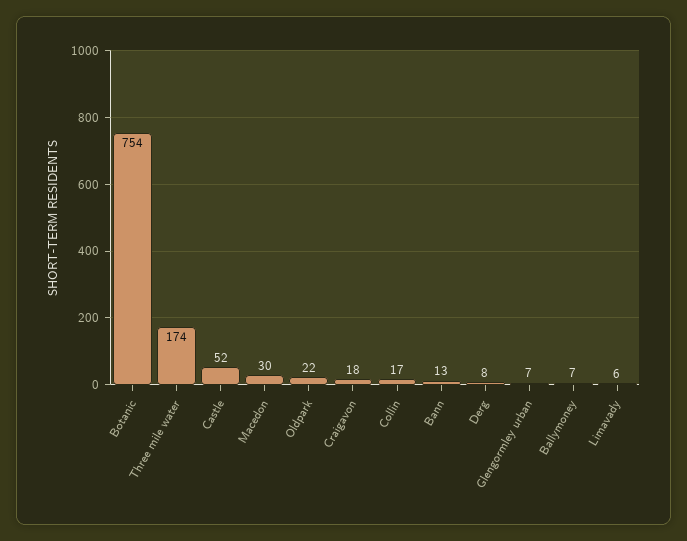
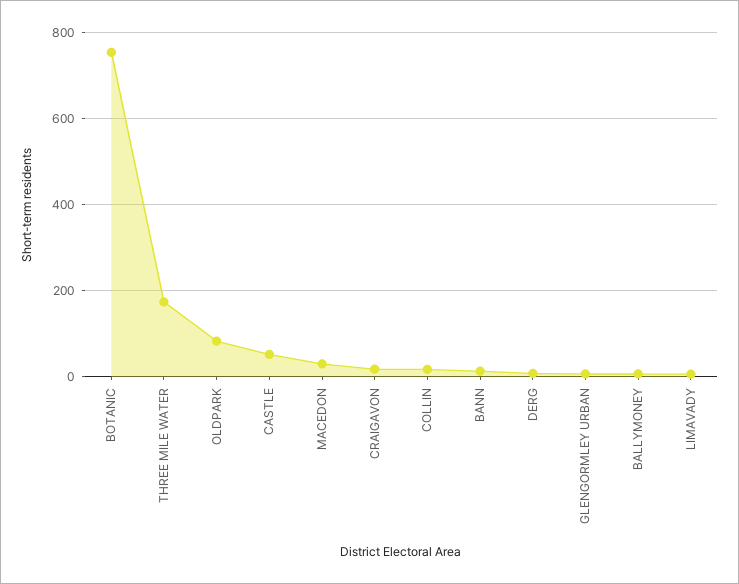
Oldpark: 22 -> 80

